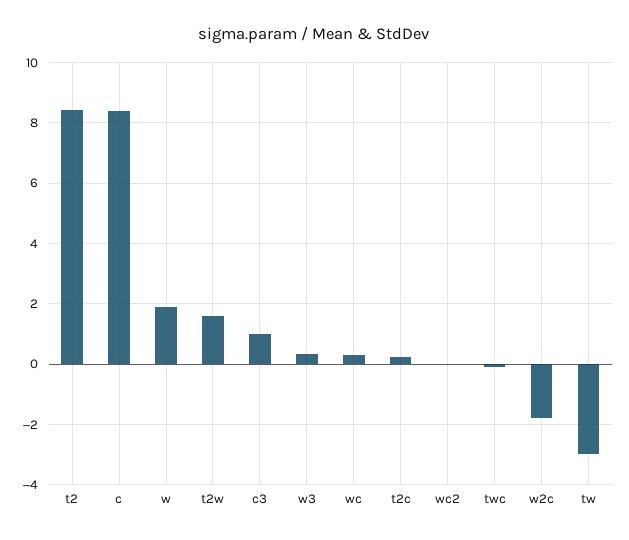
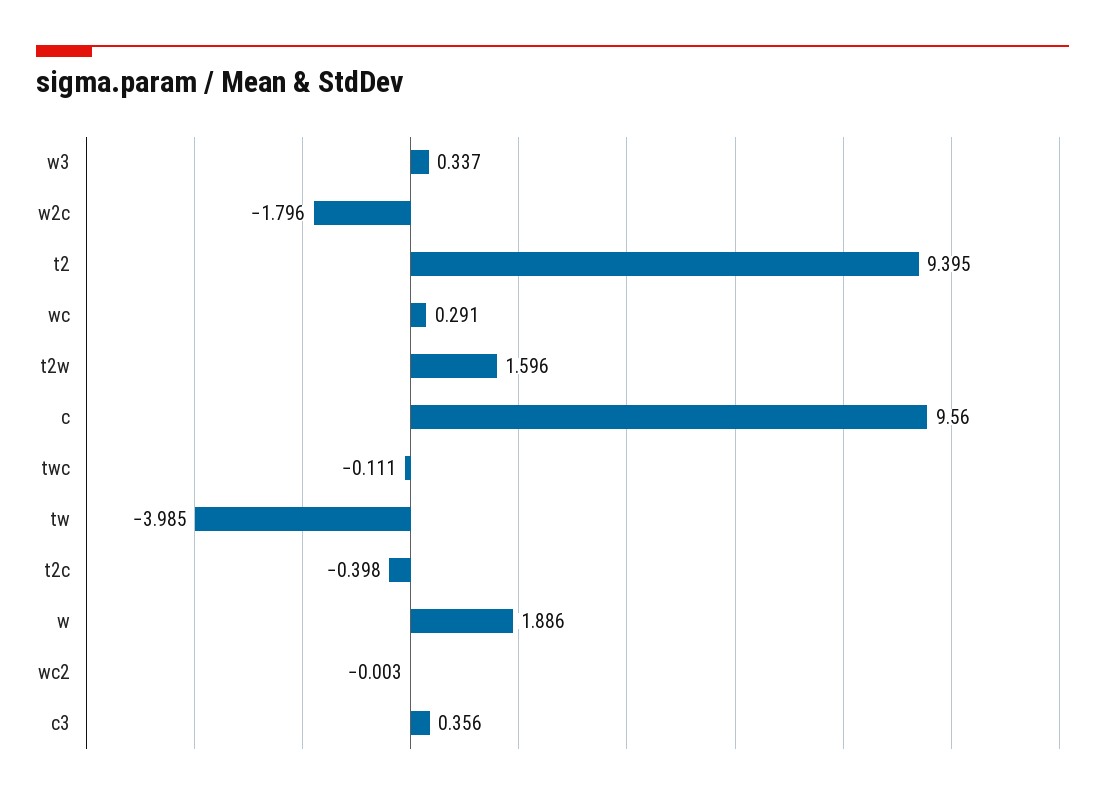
t2: 8.4 -> 9.395
c: 8.4 -> 9.56
c3: 1 -> 0.356
t2c: 0.2 -> -0.398
tw: -3 -> -3.985

